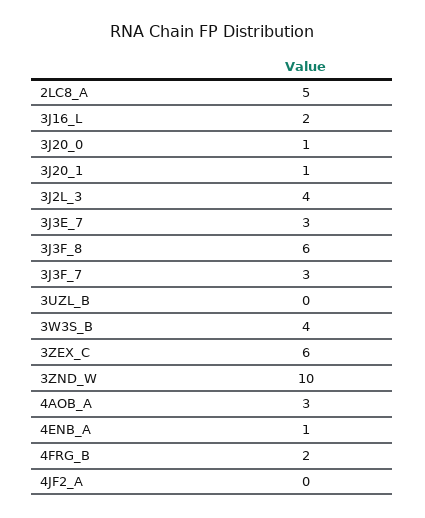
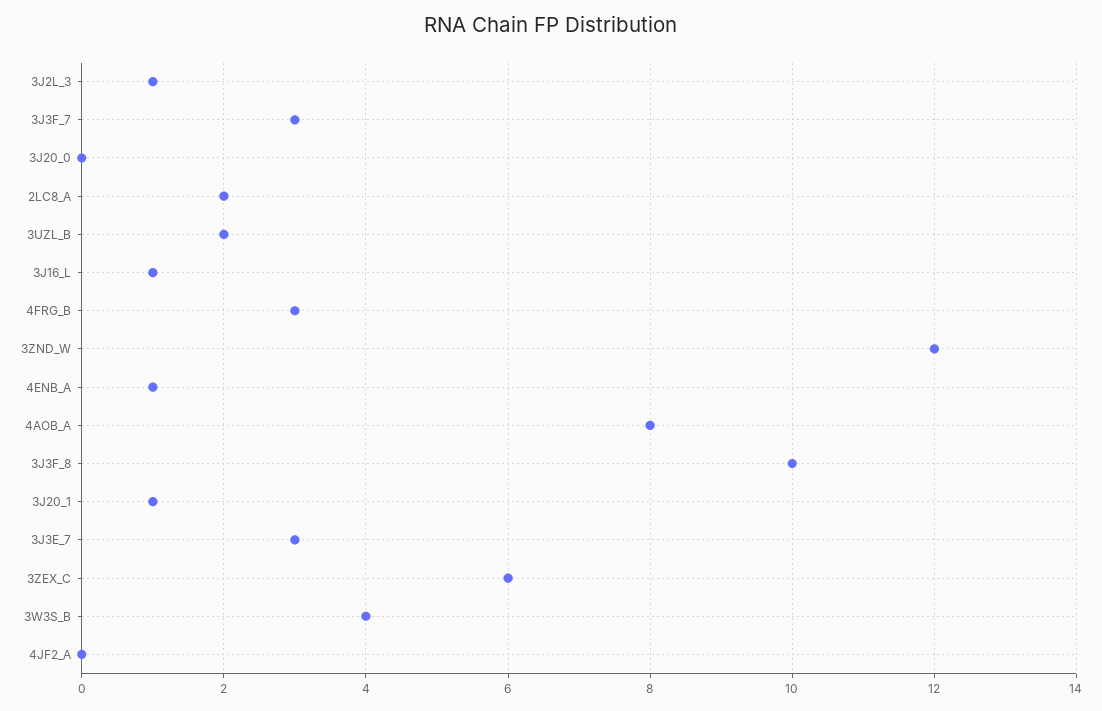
2LC8_A: 5 -> 2
3J16_L: 2 -> 1
3J20_0: 1 -> 0
3J2L_3: 4 -> 1
3J3F_8: 6 -> 10
3UZL_B: 0 -> 2
3ZND_W: 10 -> 12
4AOB_A: 3 -> 8
4FRG_B: 2 -> 3

